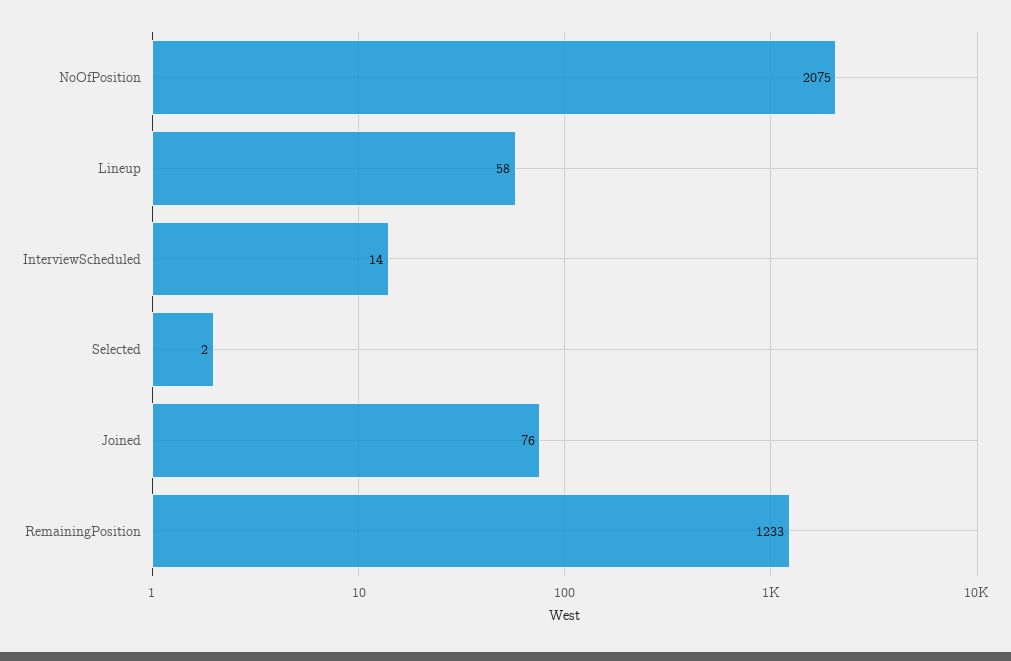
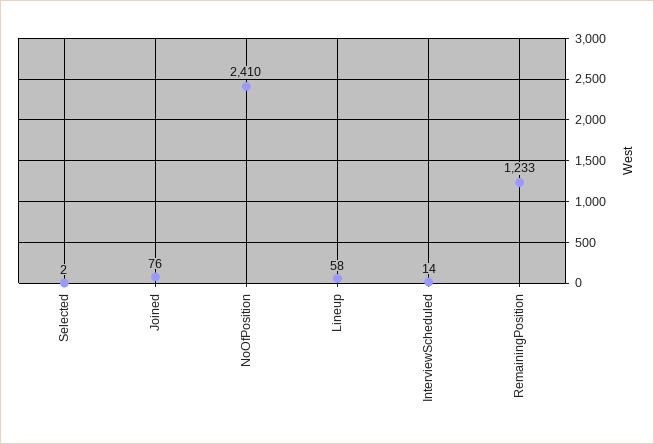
NoOfPosition: 2075 -> 2410

